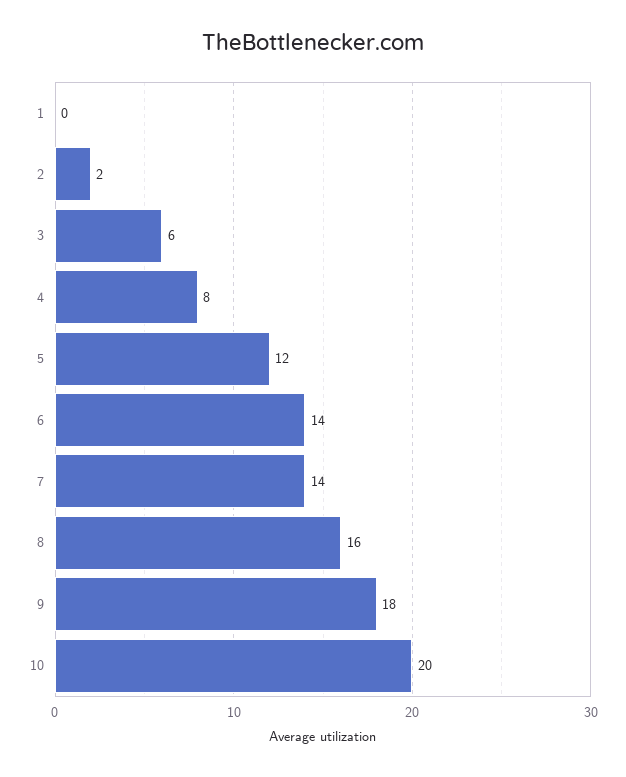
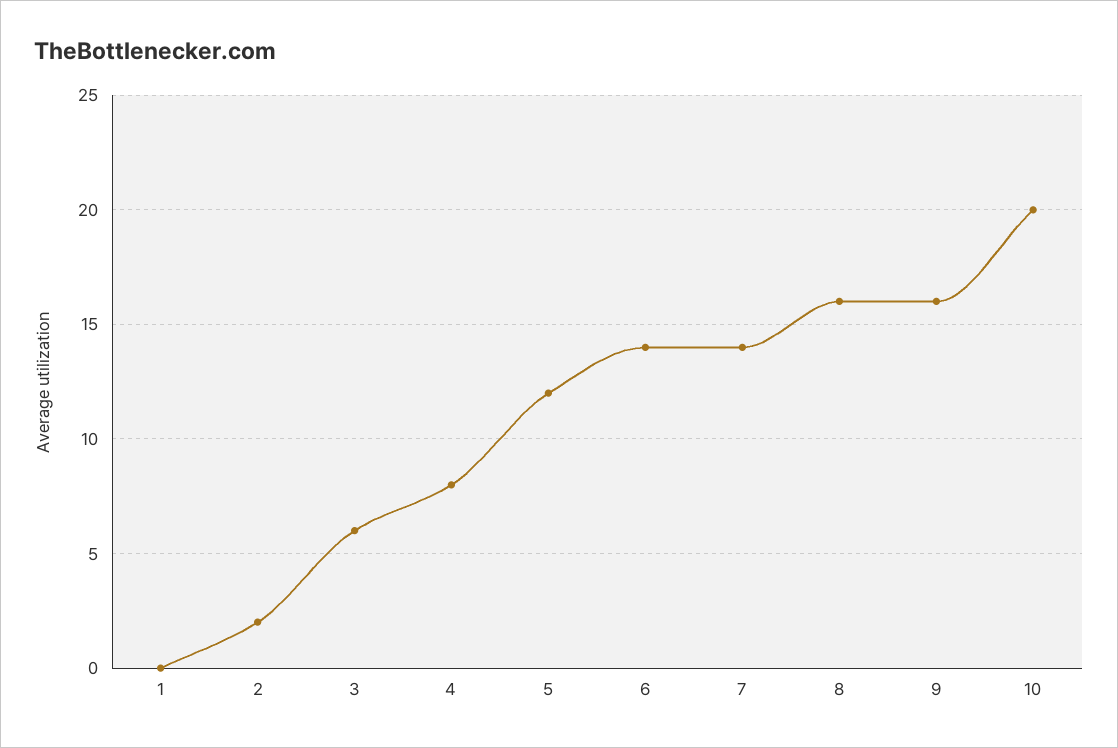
9: 18 -> 16

